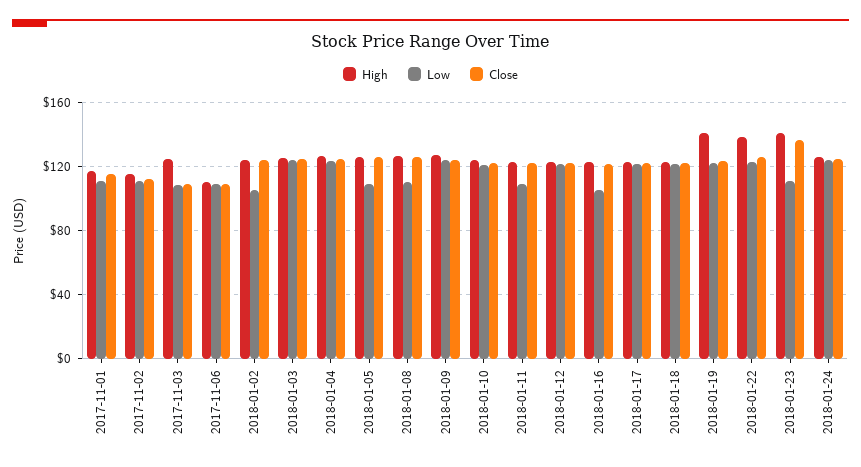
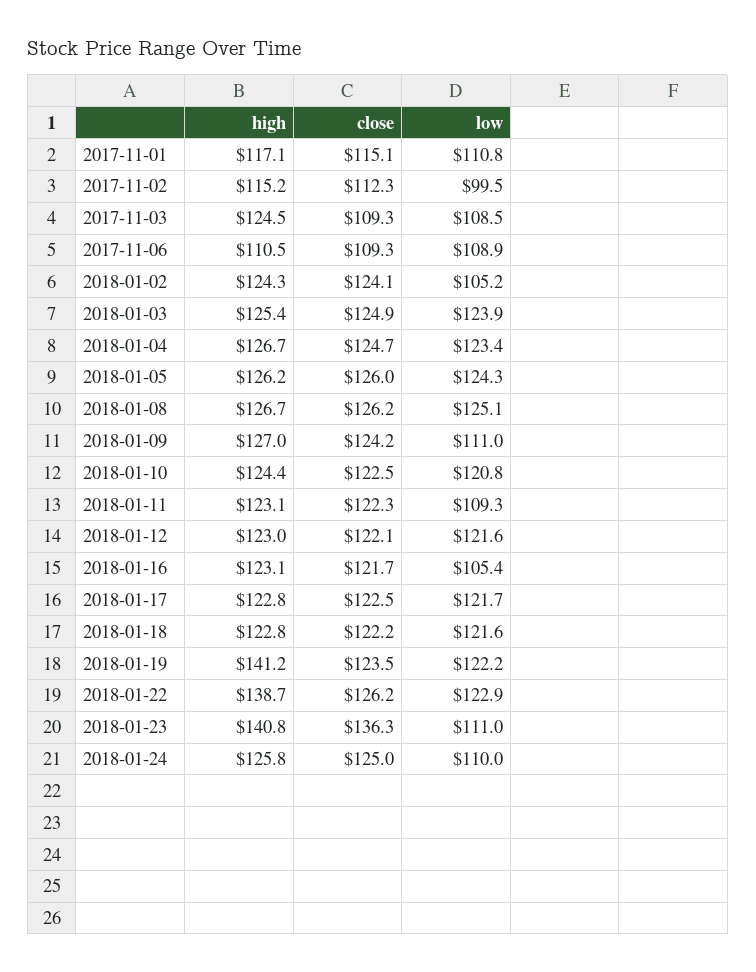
Low, 2017-11-02: 110 -> 99.5
Low, 2018-01-05: 110 -> 124.3
Low, 2018-01-08: 110 -> 125.1
Low, 2018-01-09: 125 -> 111
Low, 2018-01-24: 125 -> 110

